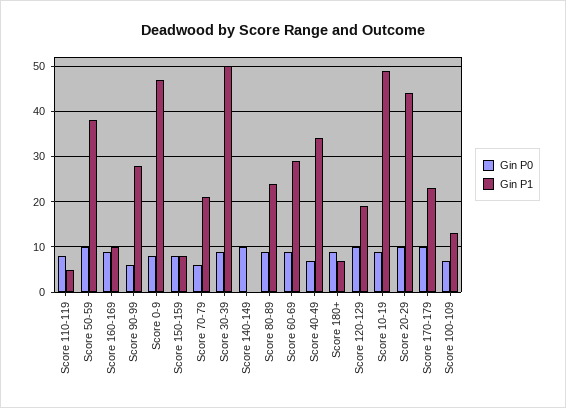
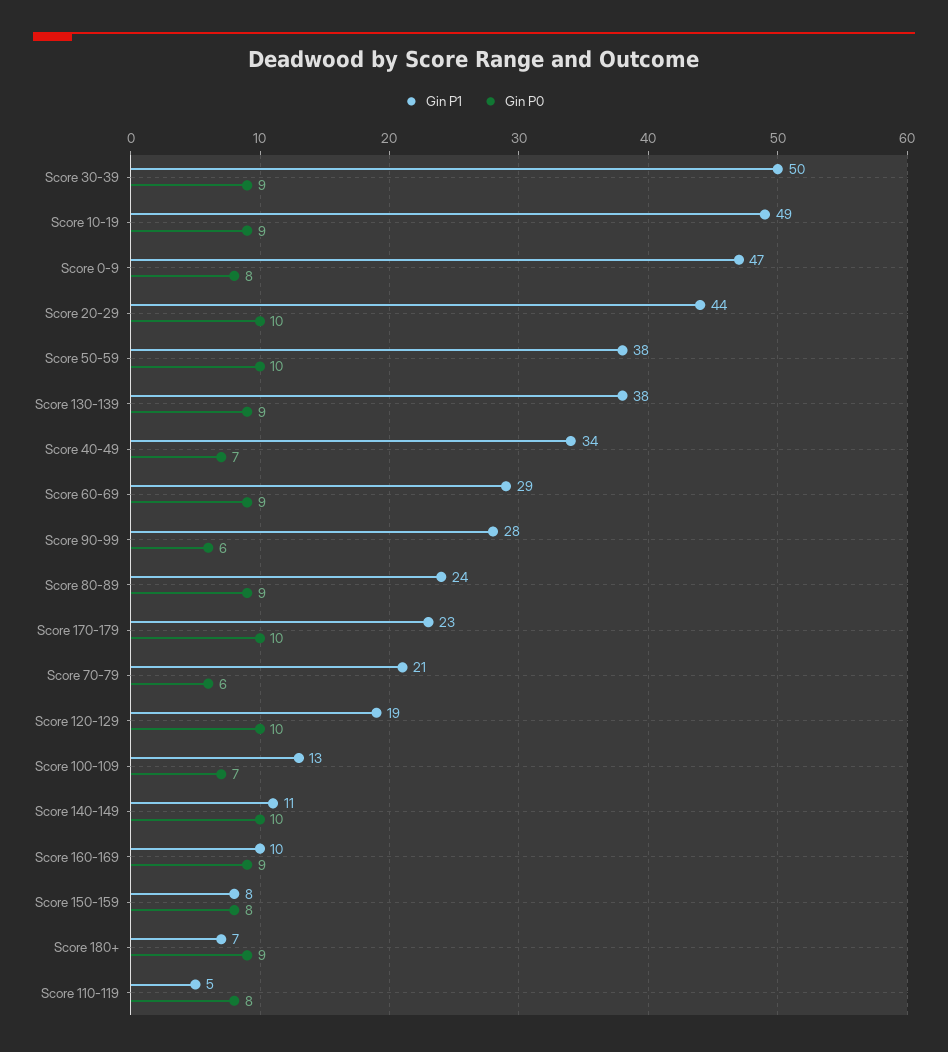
Gin P1, Score 140-149: 0 -> 11
Gin P1, Score 130-139: none -> 38
Gin P0, Score 130-139: none -> 9

